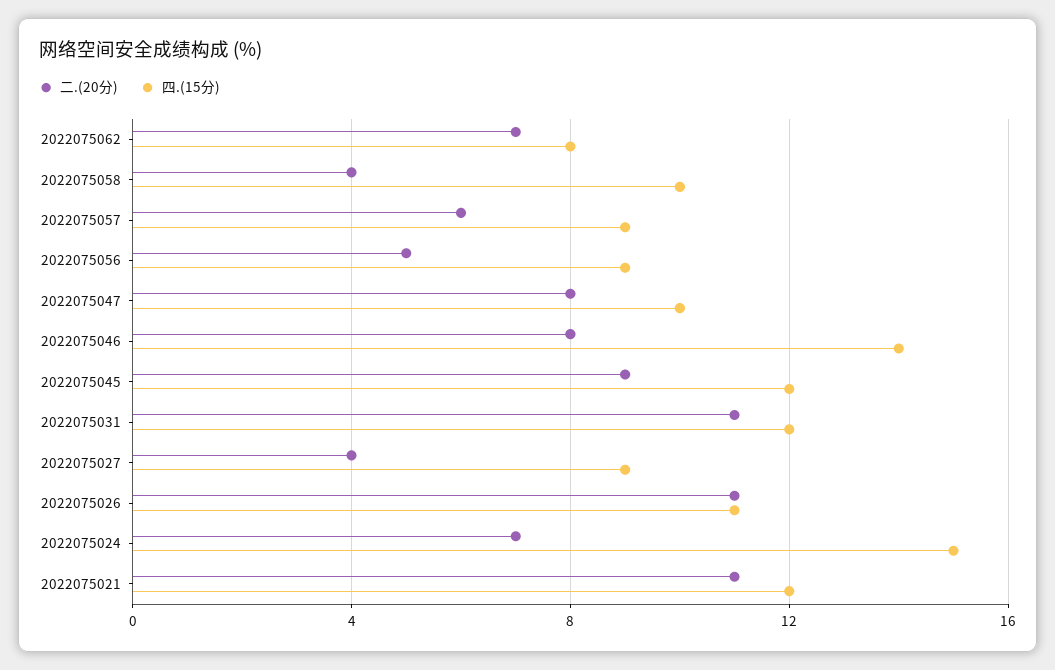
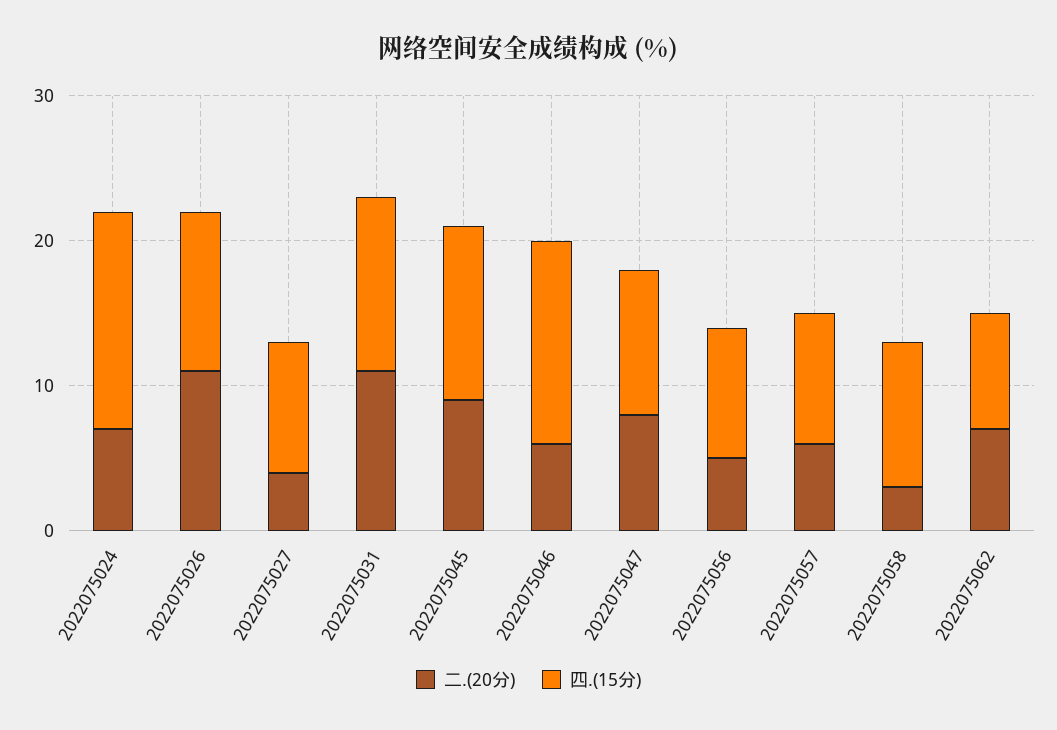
二.(20分), 2022075058: 4 -> 3
二.(20分), 2022075046: 8 -> 6
二.(20分), 2022075021: 11 -> none
四.(15分), 2022075021: 12 -> none

